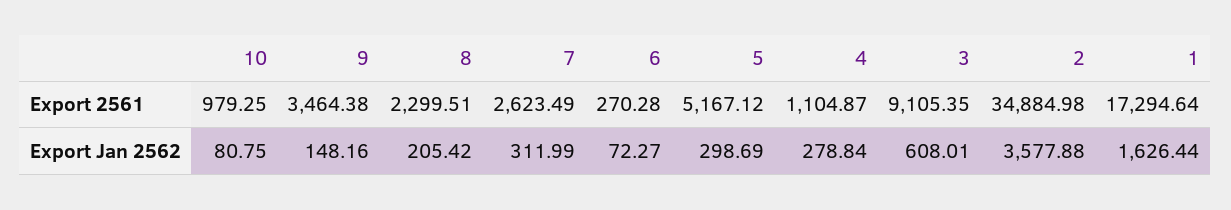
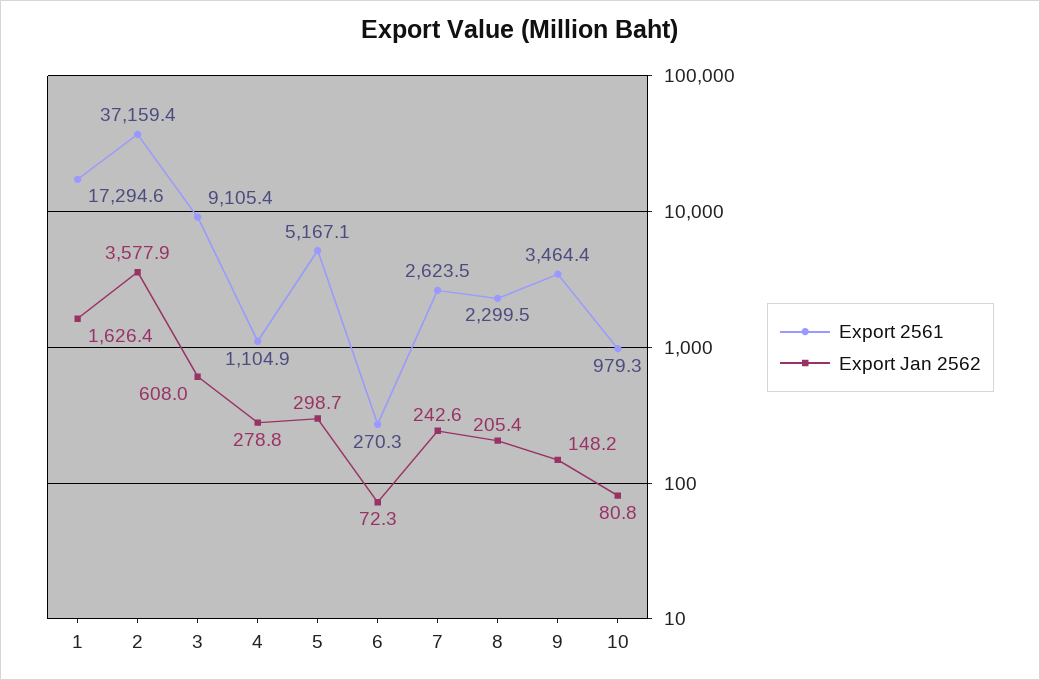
Export 2561, 2: 34884.98 -> 37159.4
Export Jan 2562, 7: 311.99 -> 242.6

